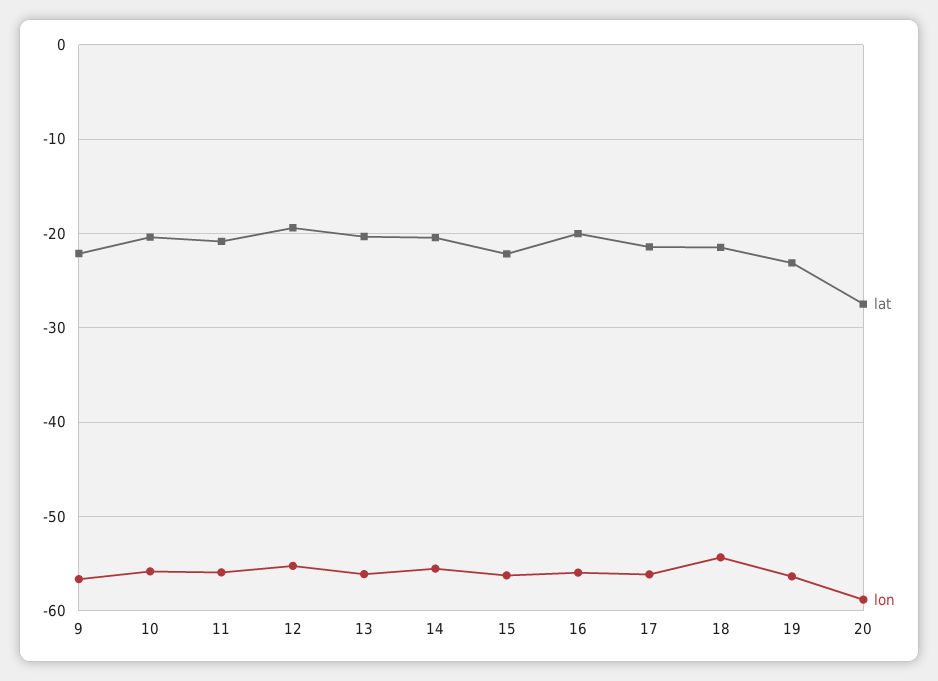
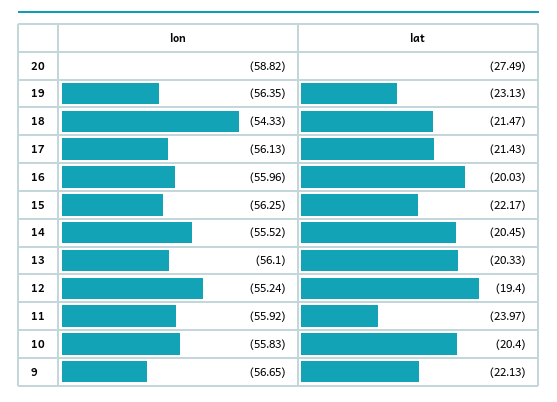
lat, 11: -21 -> -23.97

